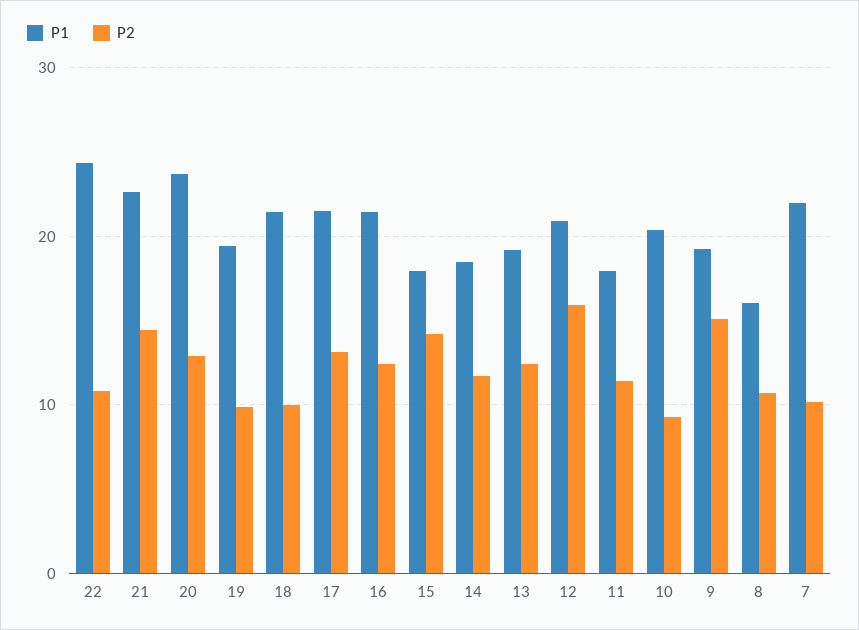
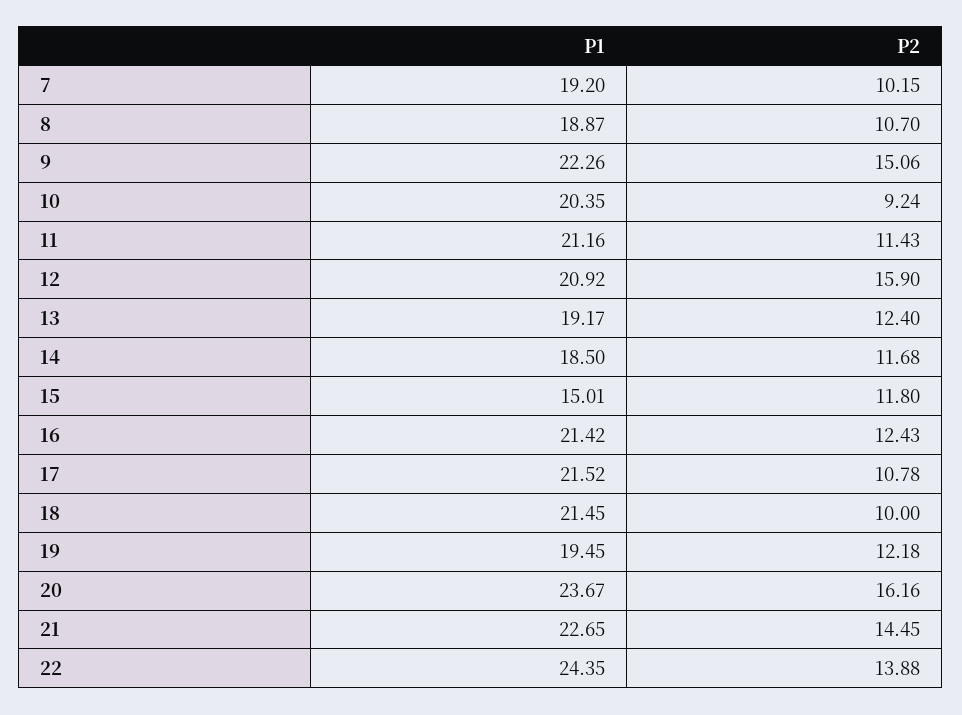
P2, 22: 11 -> 13.88
P2, 20: 13 -> 16.16
P2, 19: 10 -> 12.18
P2, 17: 13 -> 10.78
P1, 15: 18 -> 15.01
P2, 15: 14 -> 11.8
P1, 11: 18 -> 21.16
P1, 9: 19 -> 22.26
P1, 8: 16 -> 18.87
P1, 7: 22 -> 19.2

